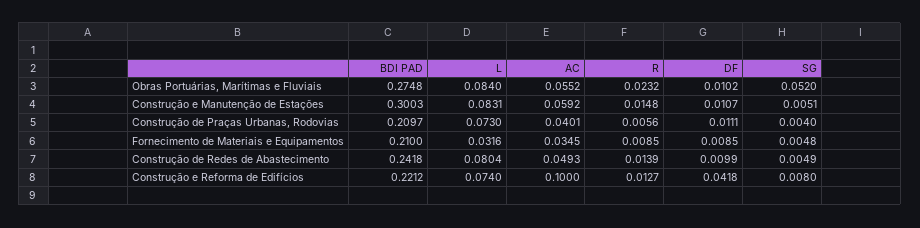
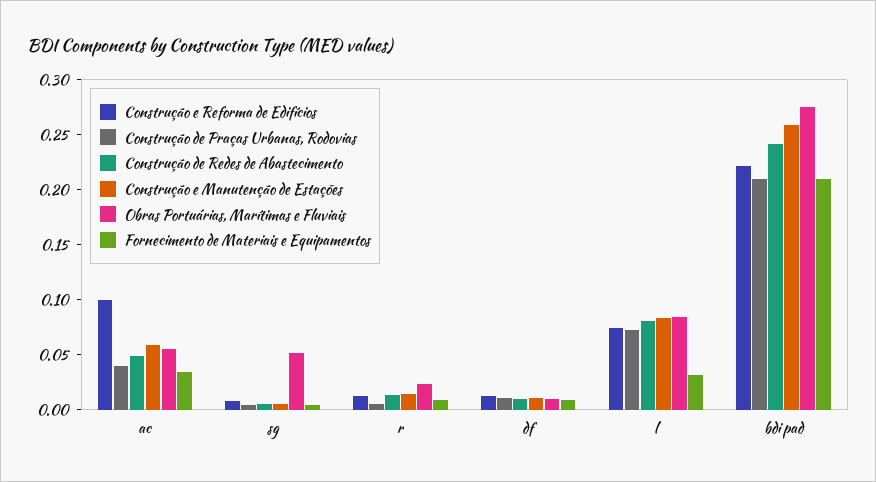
Construção e Manutenção de Estações, BDI PAD: 0.3003 -> 0.26
Construção e Reforma de Edifícios, DF: 0.0418 -> 0.01

